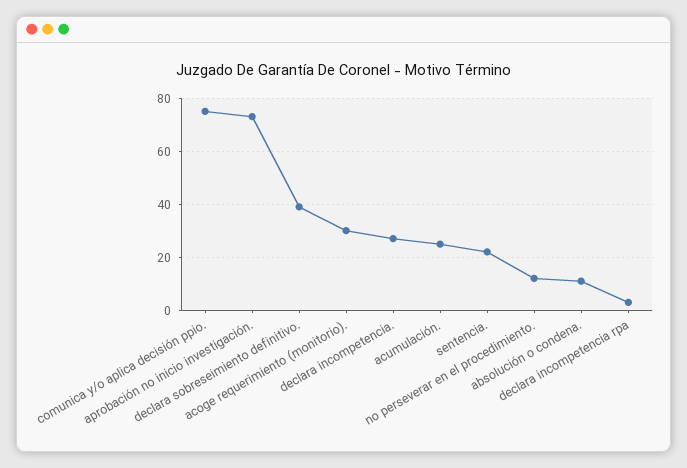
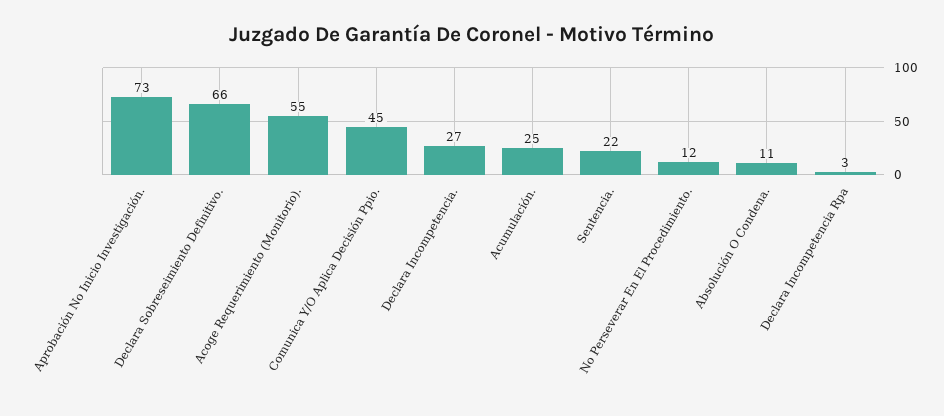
comunica y/o aplica decisión ppio.: 75 -> 45
declara sobreseimiento definitivo.: 40 -> 66
acoge requerimiento (monitorio).: 30 -> 55

